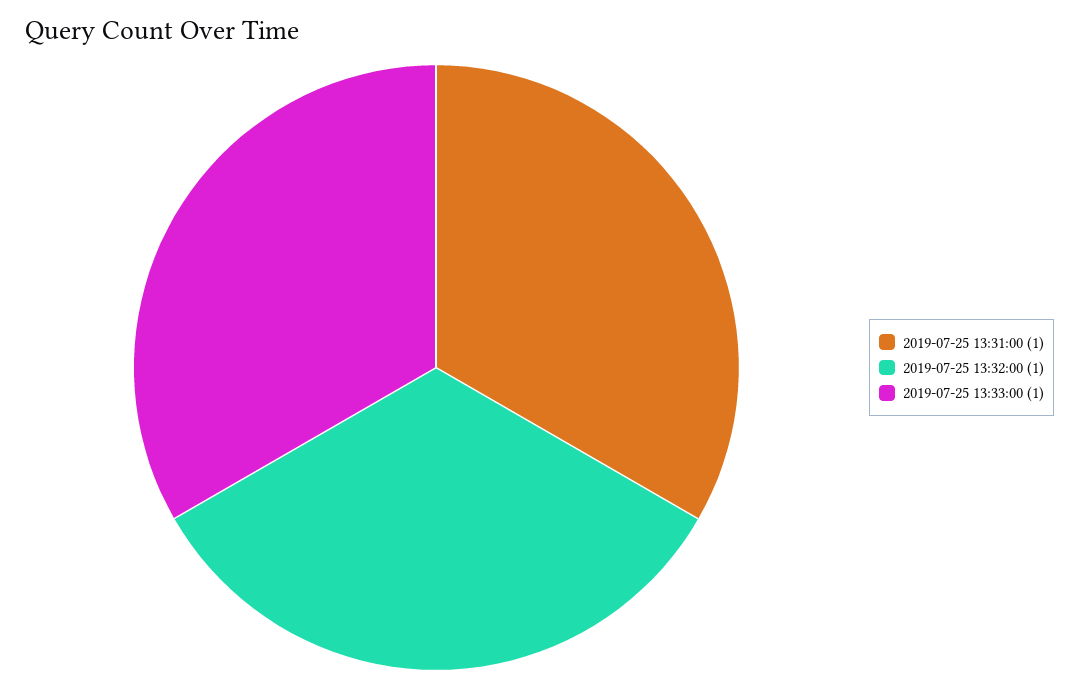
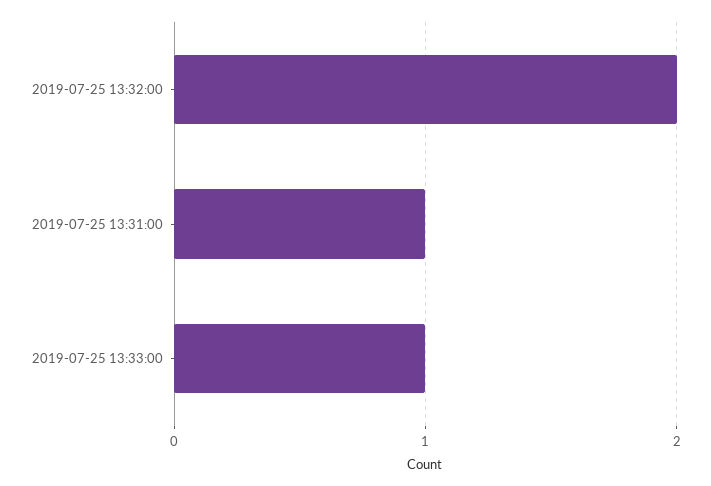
2019-07-25 13:32:00: 1 -> 2

